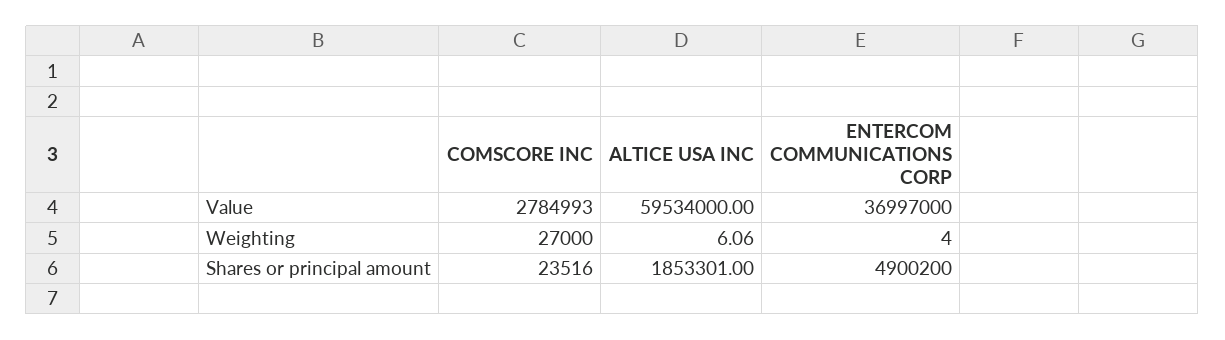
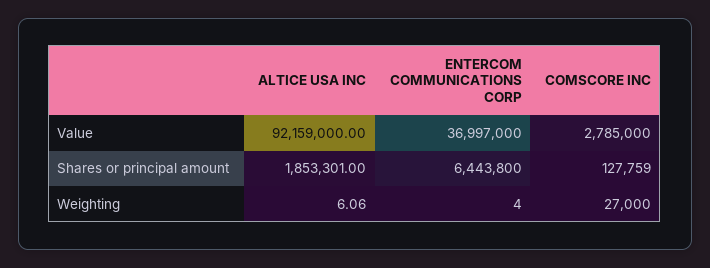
COMSCORE INC, Value: 2784993 -> 2785000
ALTICE USA INC, Value: 59534000 -> 92159000
COMSCORE INC, Shares or principal amount: 23516 -> 127759
ENTERCOM COMMUNICATIONS CORP, Shares or principal amount: 4900200 -> 6443800

